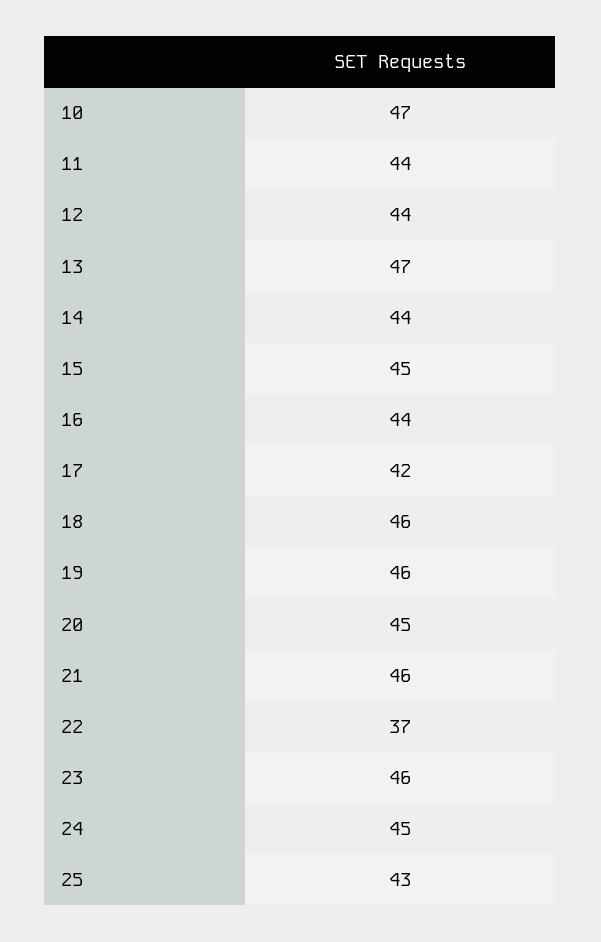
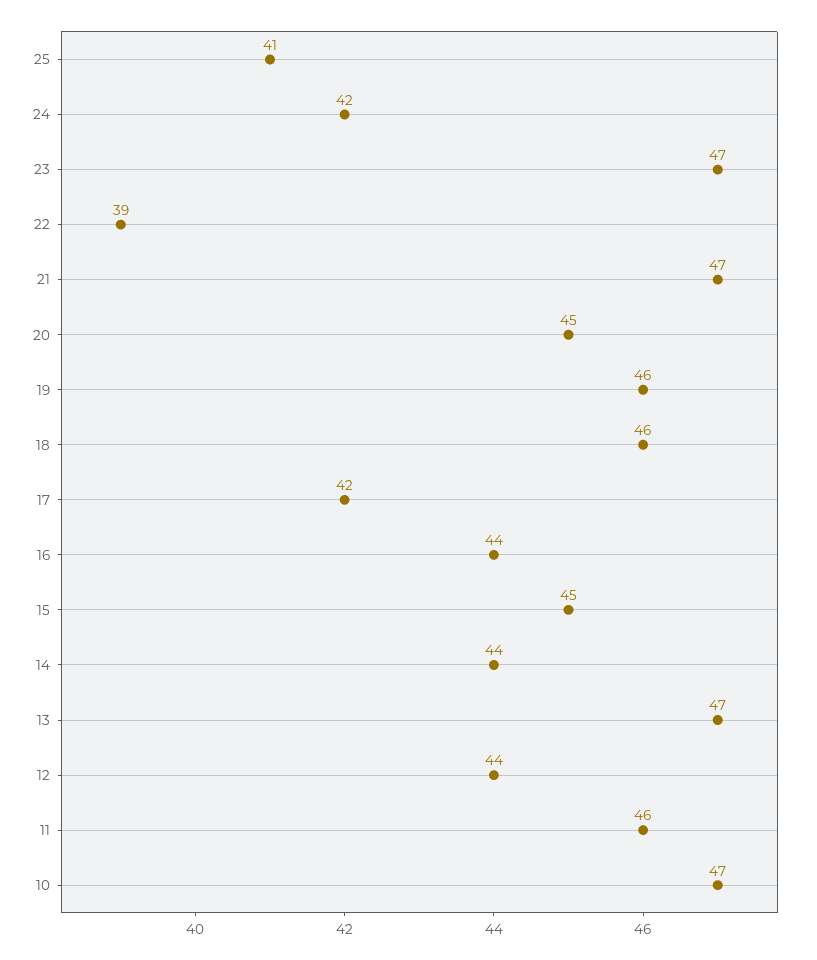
11: 44 -> 46
21: 46 -> 47
22: 37 -> 39
23: 46 -> 47
24: 45 -> 42
25: 43 -> 41

